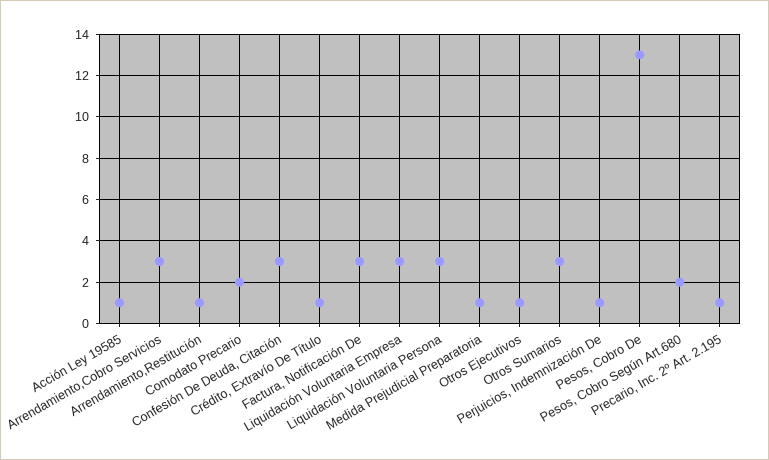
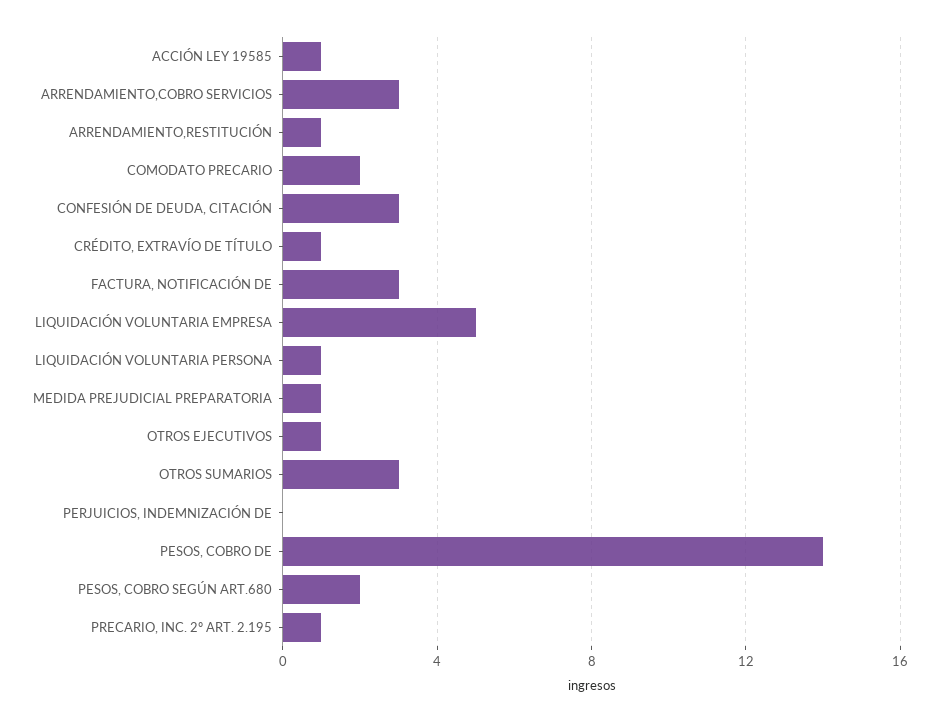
Liquidación Voluntaria Empresa: 3 -> 5
Liquidación Voluntaria Persona: 3 -> 1
Perjuicios, Indemnización De: 1 -> 0
Pesos, Cobro De: 13 -> 14

